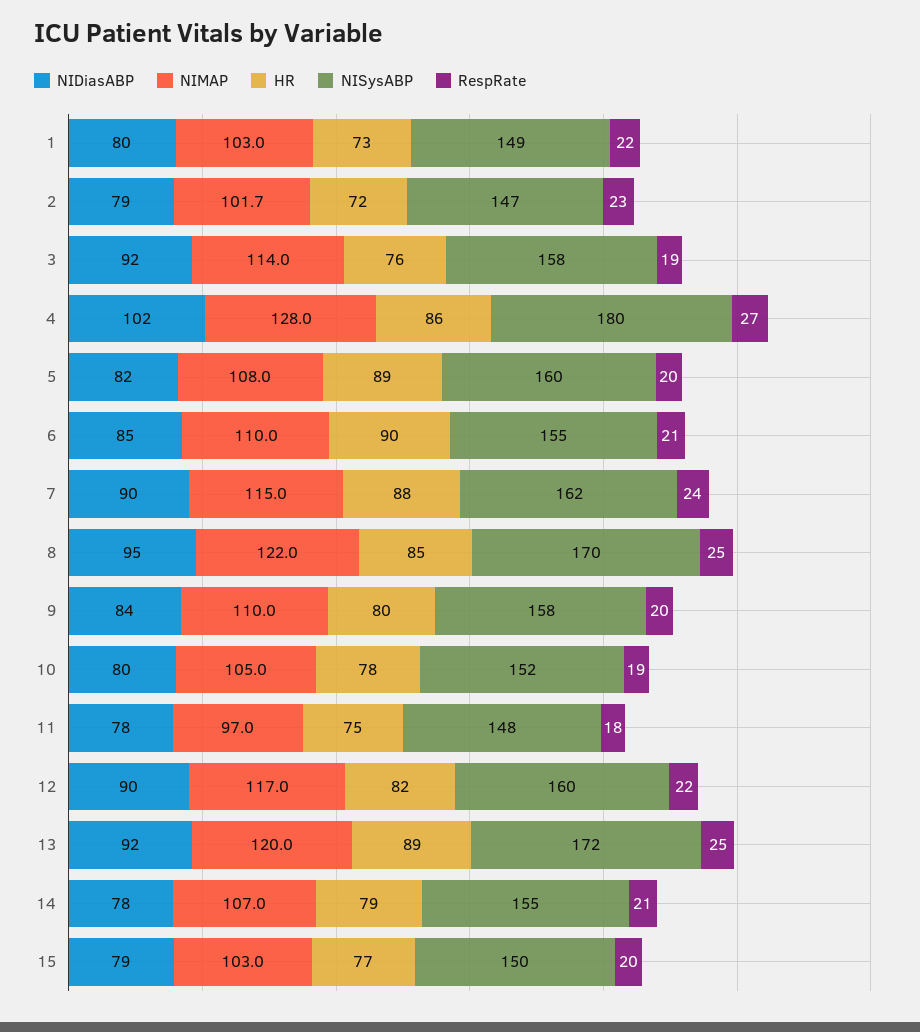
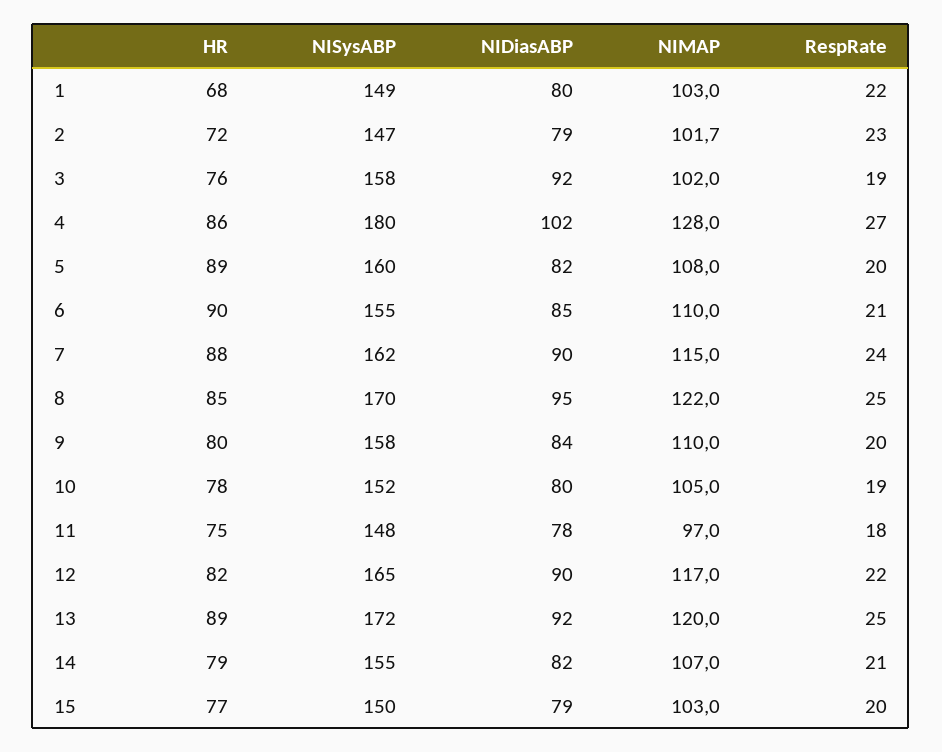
HR, 1: 73 -> 68
NIMAP, 3: 114 -> 102
NISysABP, 12: 160 -> 165
NIDiasABP, 14: 78 -> 82

